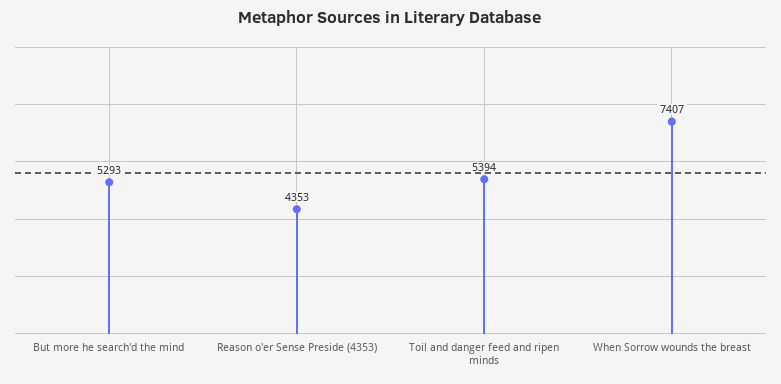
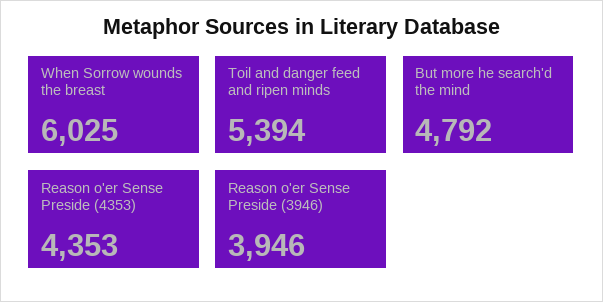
But more he search'd the mind: 5293 -> 4792
When Sorrow wounds the breast: 7407 -> 6025
Reason o'er Sense Preside (3946): none -> 3946

